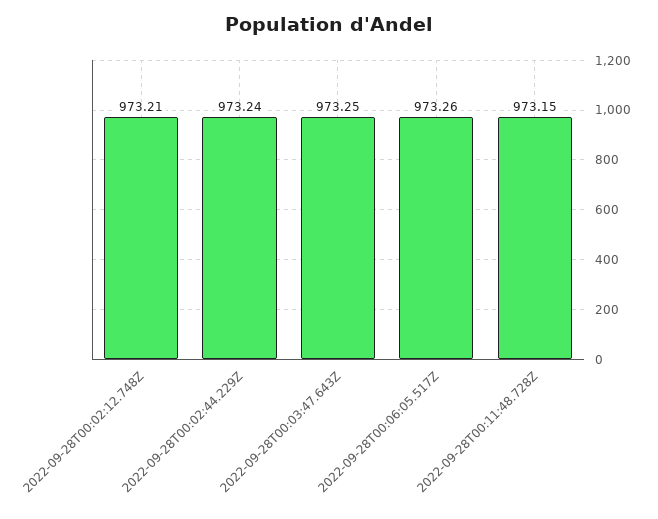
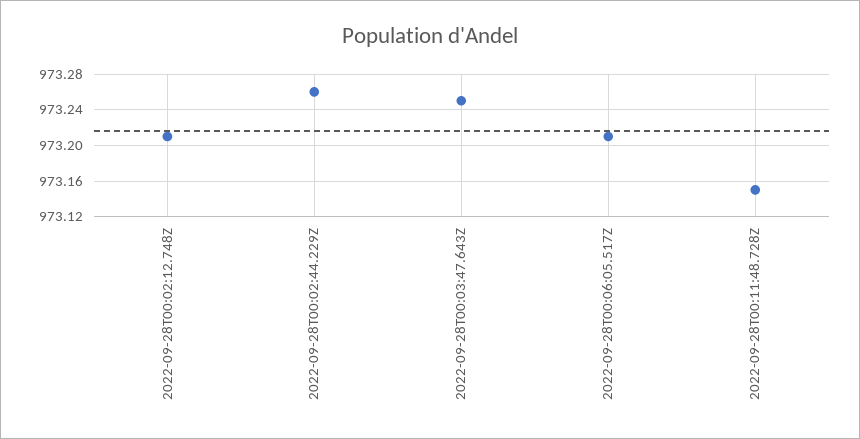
2022-09-28T00:02:44.229Z: 973.24 -> 973.26
2022-09-28T00:06:05.517Z: 973.26 -> 973.21

